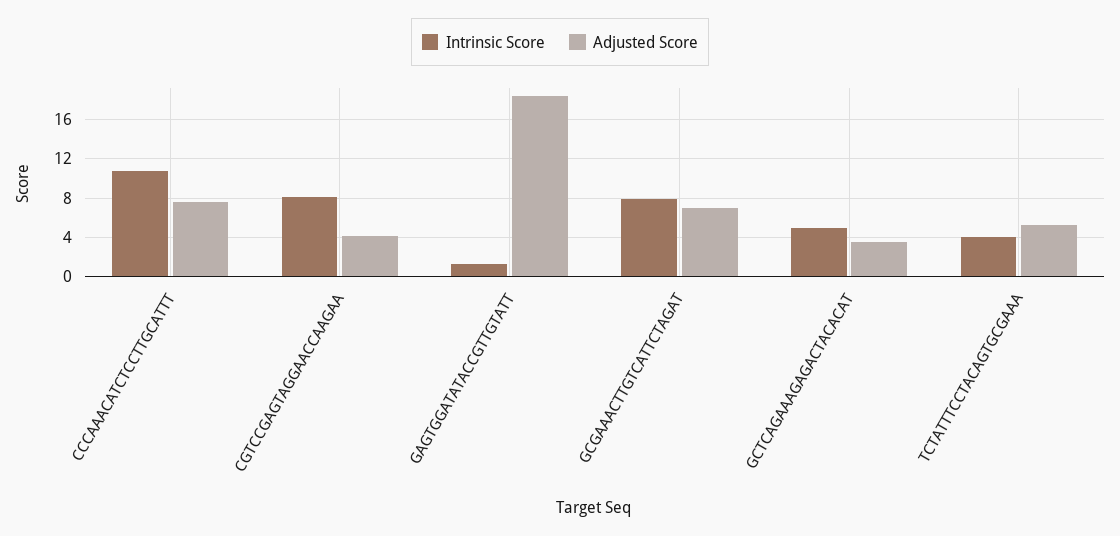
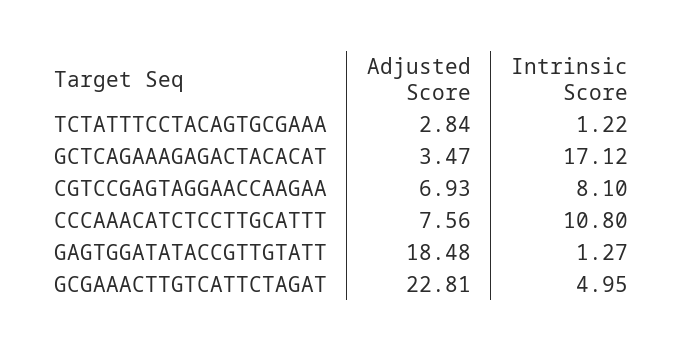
Adjusted Score, CGTCCGAGTAGGAACCAAGAA: 4 -> 6.93
Intrinsic Score, GCGAAACTTGTCATTCTAGAT: 8 -> 4.95
Adjusted Score, GCGAAACTTGTCATTCTAGAT: 7 -> 22.81
Intrinsic Score, GCTCAGAAAGAGACTACACAT: 5 -> 17.12
Intrinsic Score, TCTATTTCCTACAGTGCGAAA: 4 -> 1.22
Adjusted Score, TCTATTTCCTACAGTGCGAAA: 5 -> 2.84

